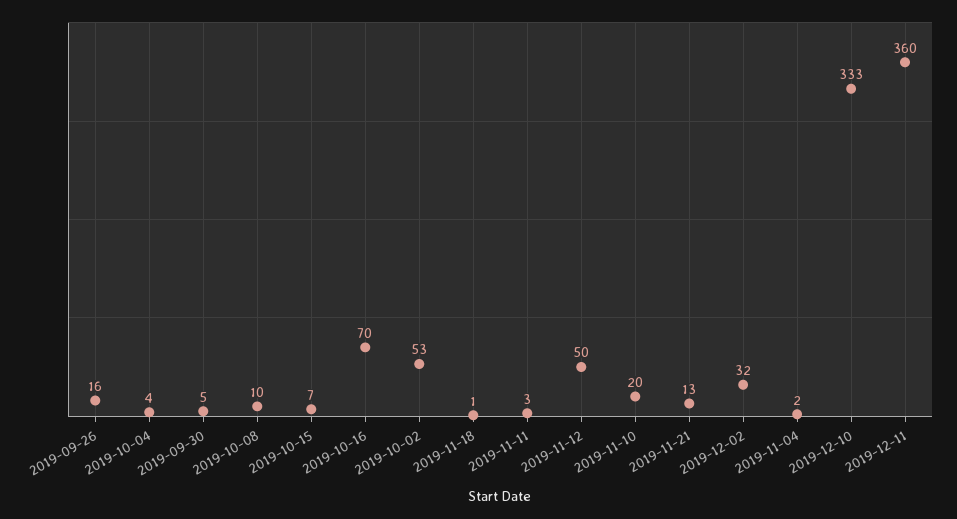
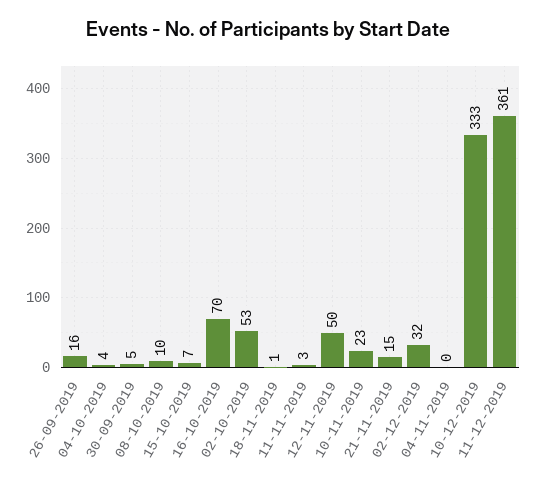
2019-11-10: 20 -> 23
2019-11-21: 13 -> 15
2019-11-04: 2 -> 0
2019-12-11: 360 -> 361

